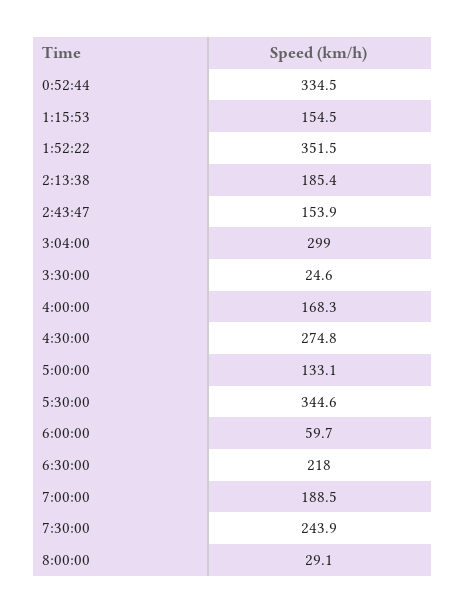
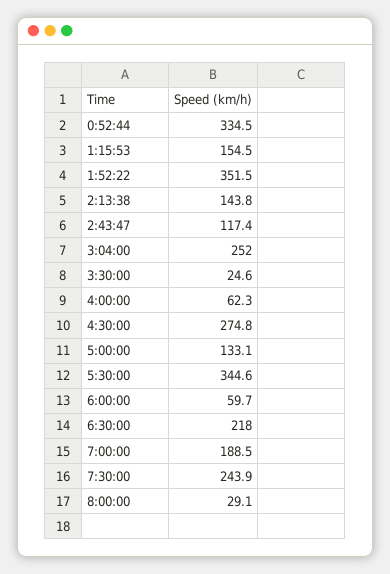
2:13:38: 185.4 -> 143.8
2:43:47: 153.9 -> 117.4
3:04:00: 299 -> 252
4:00:00: 168.3 -> 62.3

